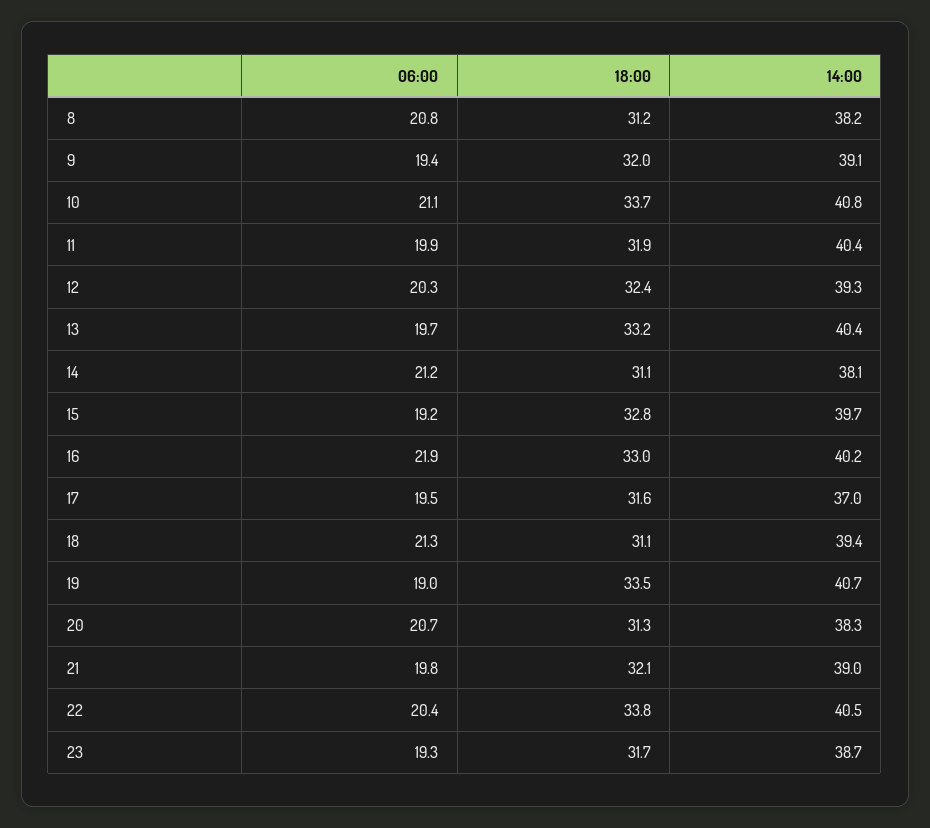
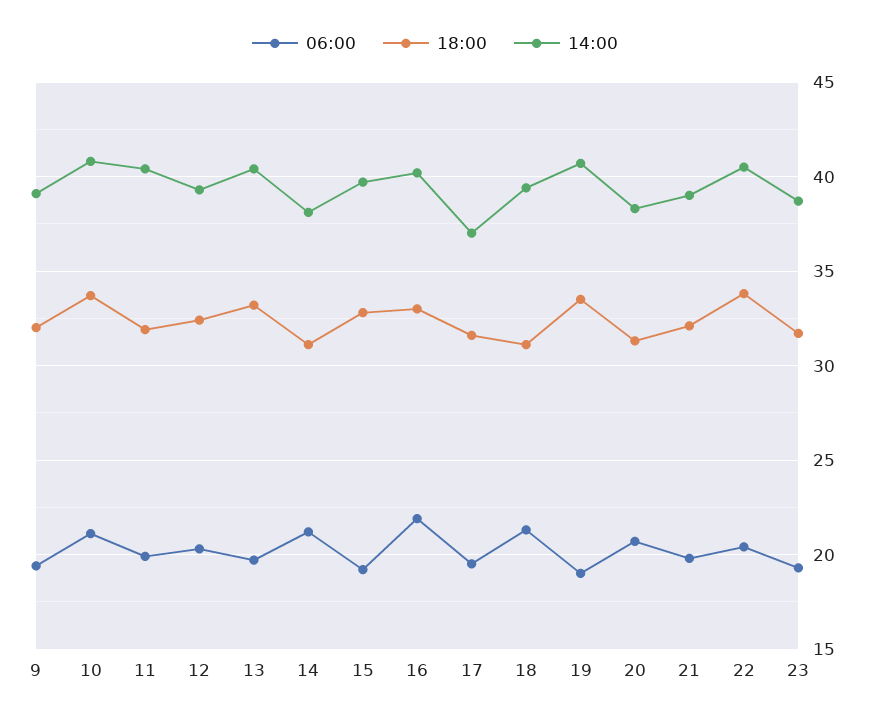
06:00, 8: 20.8 -> none
18:00, 8: 31.2 -> none
14:00, 8: 38.2 -> none

